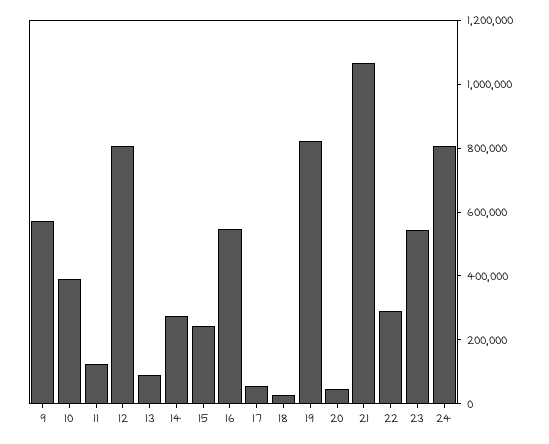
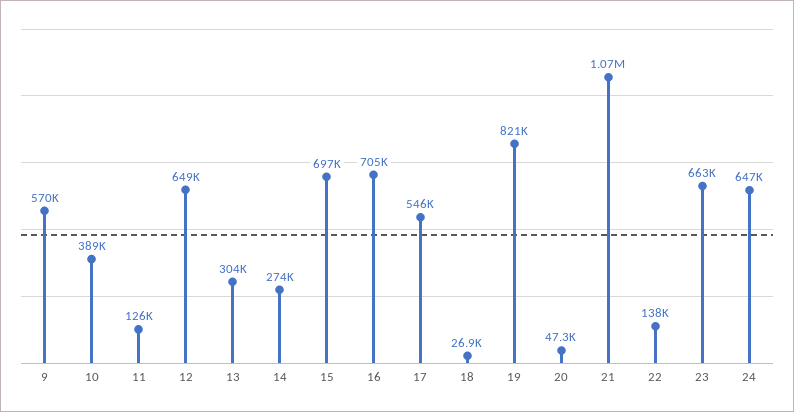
12: 800000 -> 649000
13: 100000 -> 304000
15: 250000 -> 697000
16: 550000 -> 705000
17: 50000 -> 546000
22: 300000 -> 138000
23: 550000 -> 663000
24: 800000 -> 647000

